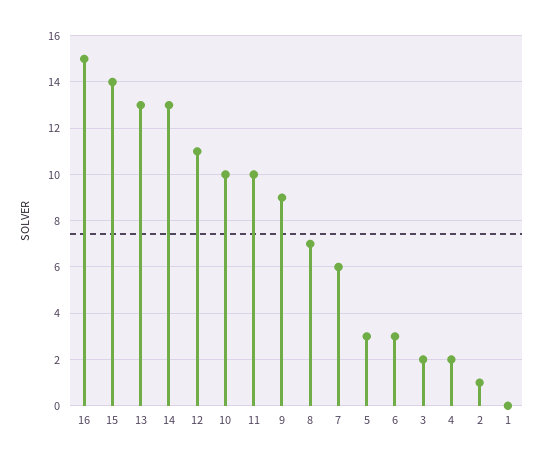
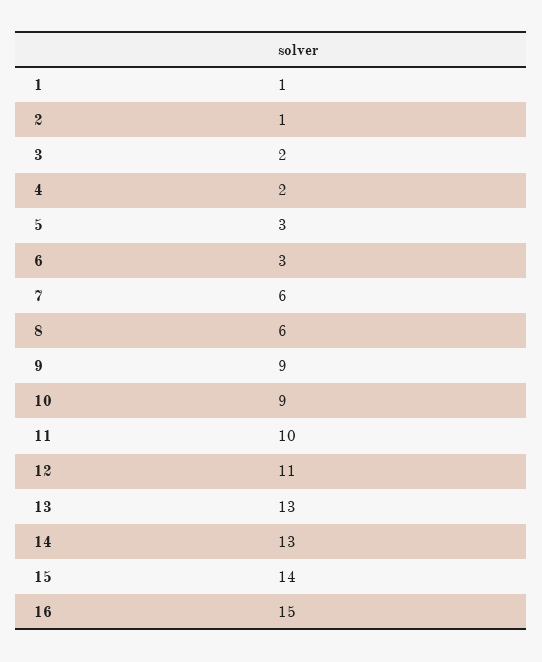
10: 10 -> 9
8: 7 -> 6
1: 0 -> 1

